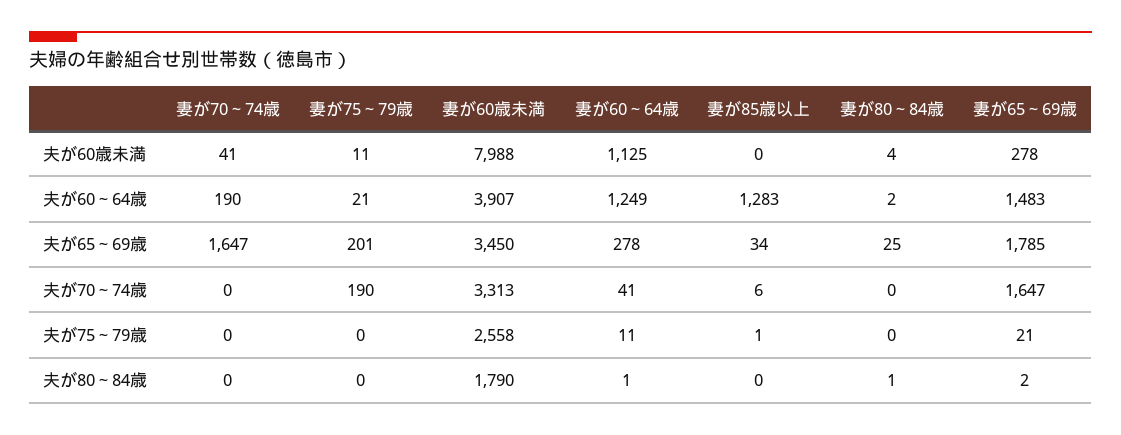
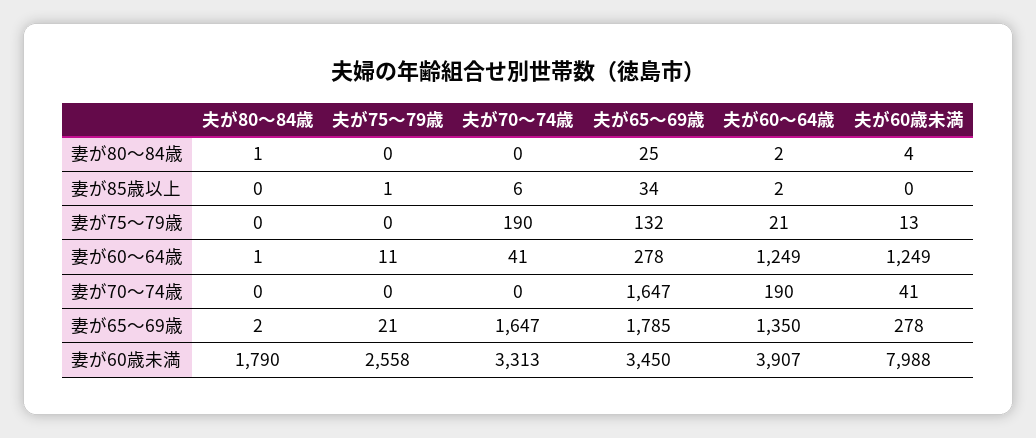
妻が75～79歳, 夫が60歳未満: 11 -> 13
妻が60～64歳, 夫が60歳未満: 1125 -> 1249
妻が85歳以上, 夫が60～64歳: 1283 -> 2
妻が65～69歳, 夫が60～64歳: 1483 -> 1350
妻が75～79歳, 夫が65～69歳: 201 -> 132

